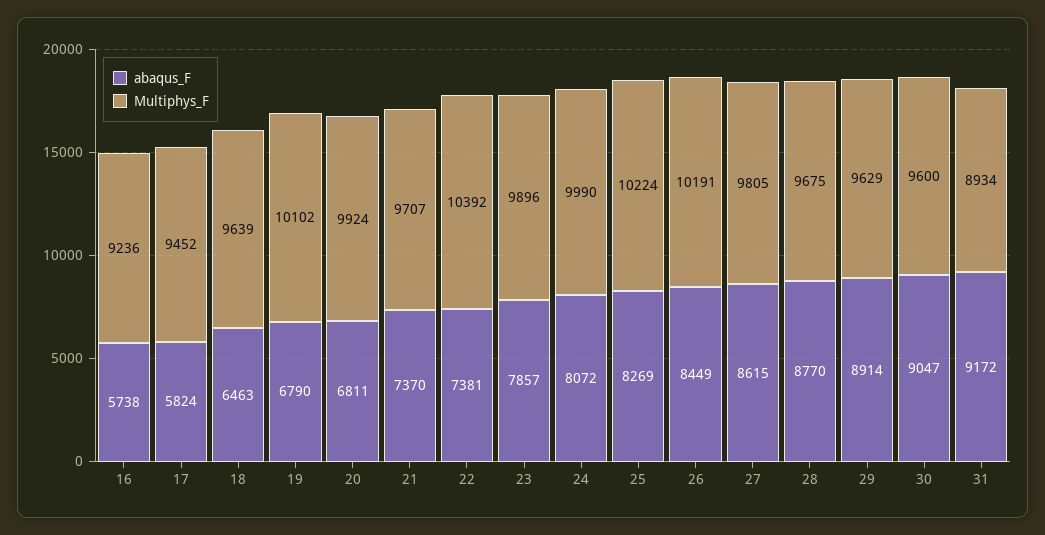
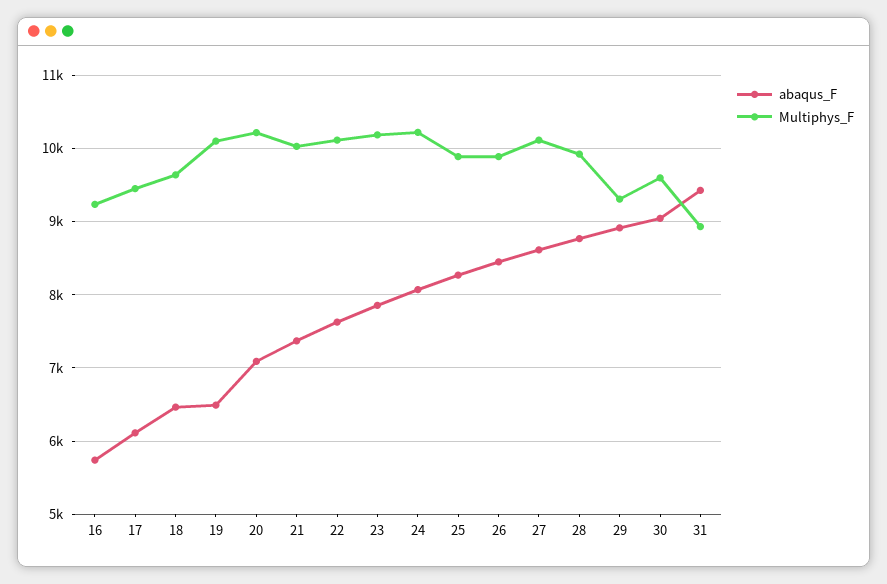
abaqus_F, 17: 5824 -> 6100
abaqus_F, 19: 6790 -> 6500
abaqus_F, 20: 6811 -> 7100
Multiphys_F, 20: 9924 -> 10200
Multiphys_F, 21: 9707 -> 10000
abaqus_F, 22: 7381 -> 7600
Multiphys_F, 22: 10392 -> 10100
Multiphys_F, 23: 9896 -> 10200
Multiphys_F, 24: 9990 -> 10200
Multiphys_F, 25: 10224 -> 9900
Multiphys_F, 26: 10191 -> 9900
Multiphys_F, 27: 9805 -> 10100
Multiphys_F, 28: 9675 -> 9900
Multiphys_F, 29: 9629 -> 9300
abaqus_F, 31: 9172 -> 9400

